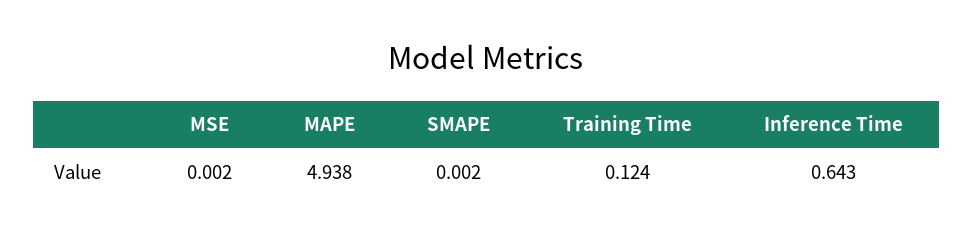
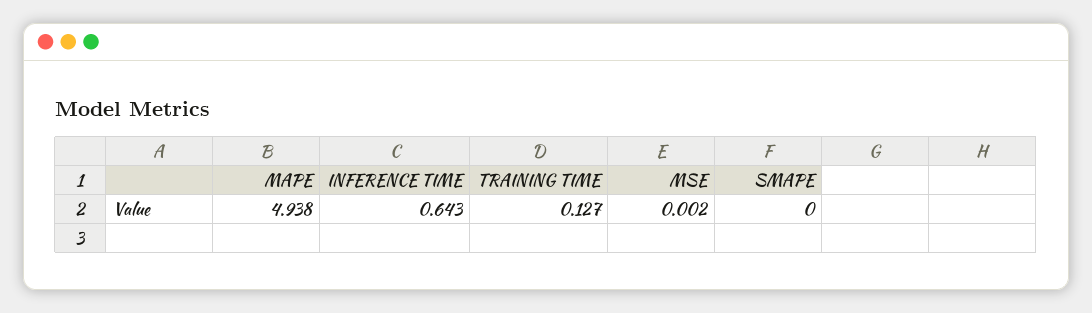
SMAPE: 0.002 -> 0
Training Time: 0.124 -> 0.127

